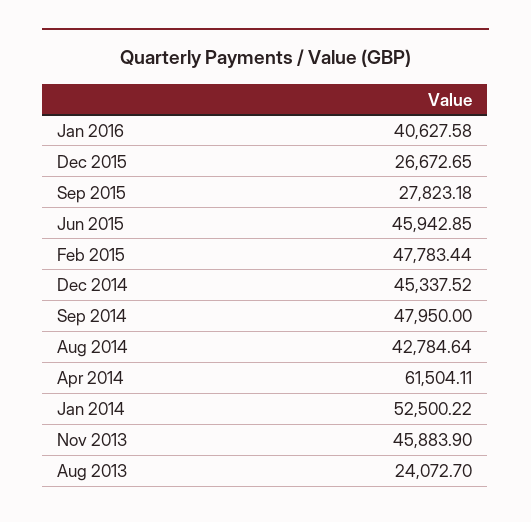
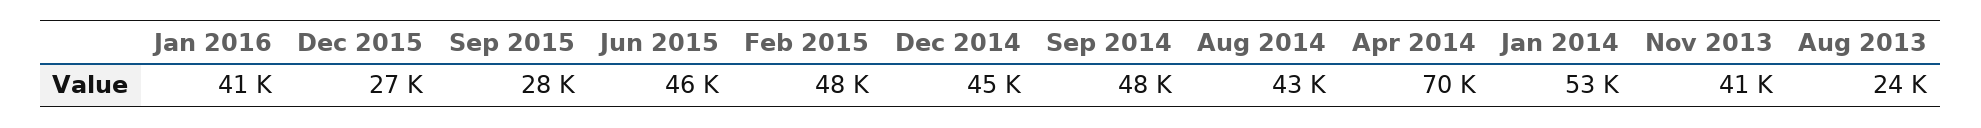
Apr 2014: 61504.11 -> 70000
Nov 2013: 45883.9 -> 41000

